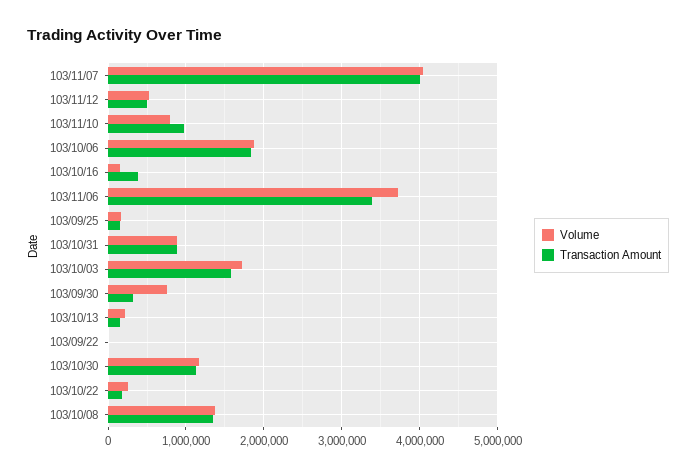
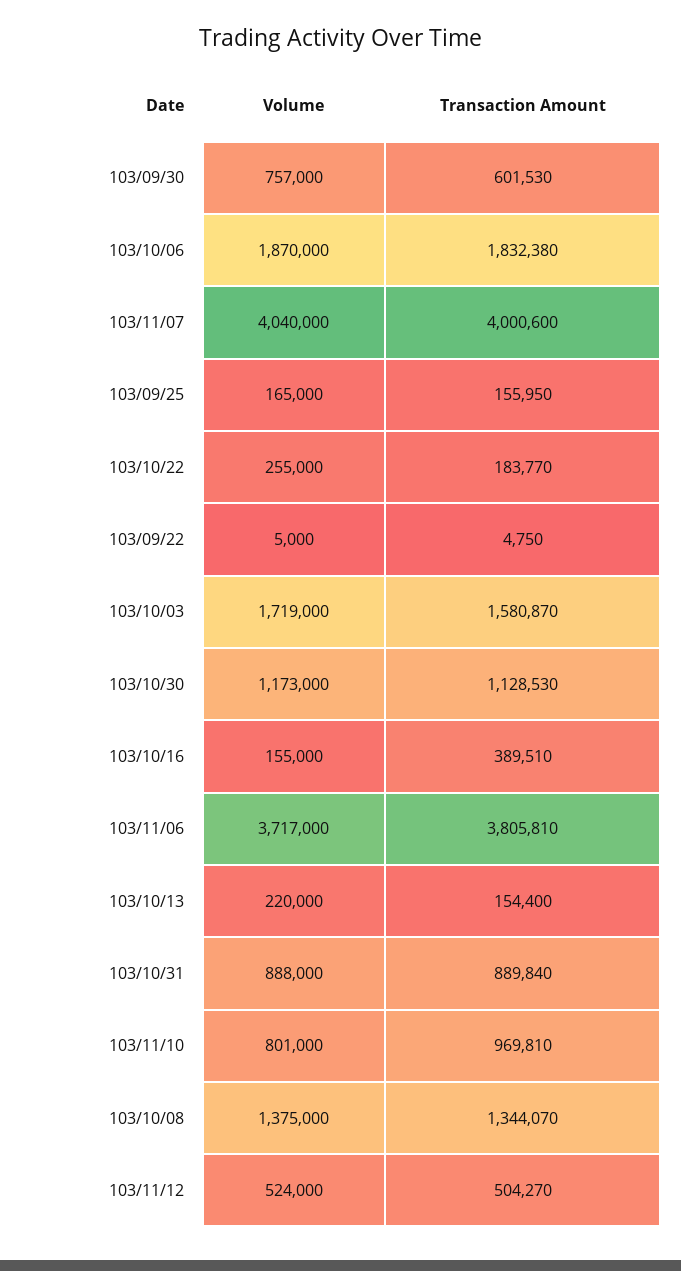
Transaction Amount, 103/11/06: 3400000 -> 3805810
Transaction Amount, 103/09/30: 300000 -> 601530

